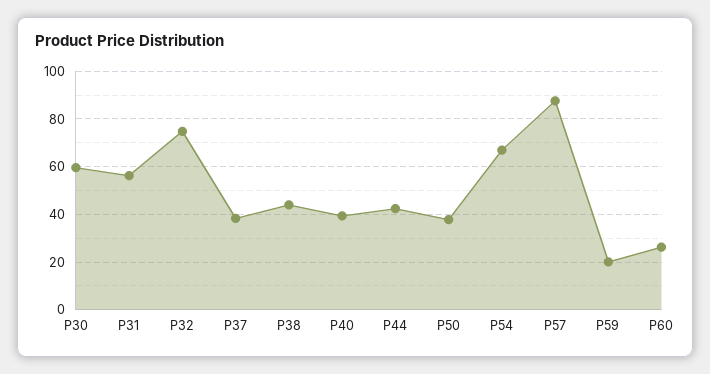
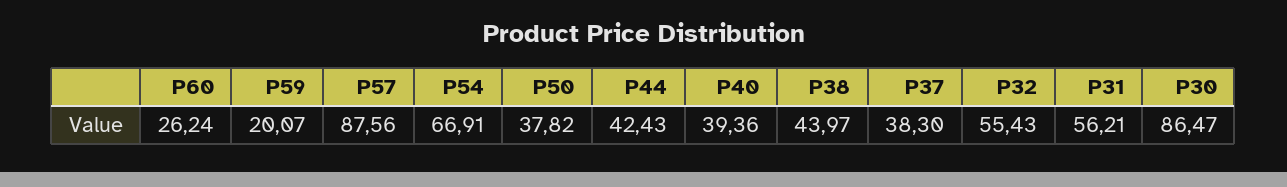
P30: 60 -> 86.47
P32: 75 -> 55.43

